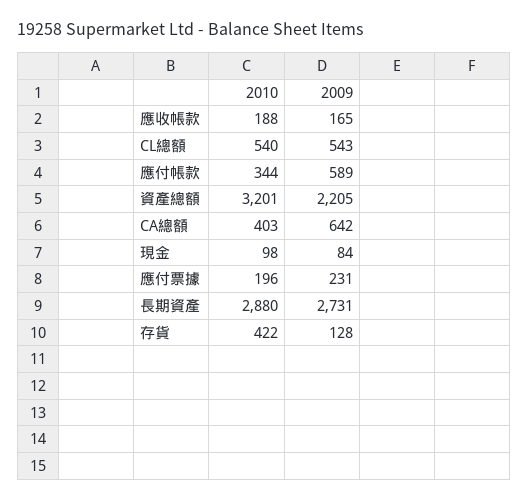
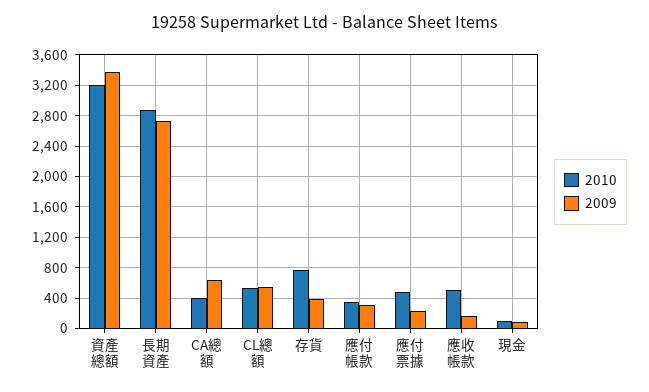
2010, 應收帳款: 188 -> 500
2009, 應付帳款: 589 -> 300
2009, 資產總額: 2205 -> 3400
2010, 應付票據: 196 -> 500
2010, 存貨: 422 -> 800
2009, 存貨: 128 -> 400

